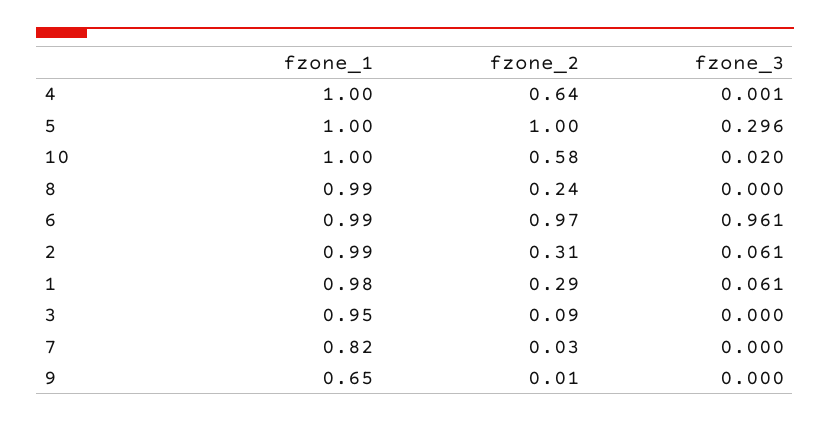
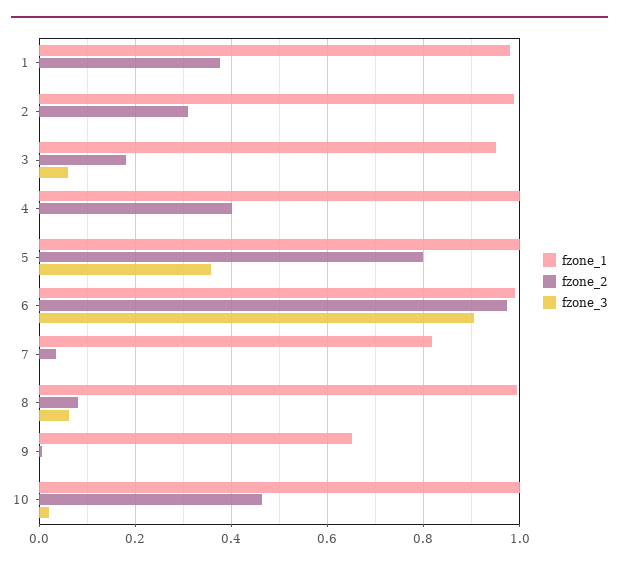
fzone_2, 4: 0.64 -> 0.4
fzone_2, 5: 1 -> 0.8
fzone_3, 5: 0.296 -> 0.36
fzone_2, 10: 0.58 -> 0.46
fzone_2, 8: 0.24 -> 0.08
fzone_3, 8: 0 -> 0.06
fzone_3, 6: 0.961 -> 0.9
fzone_3, 2: 0.061 -> 0
fzone_2, 1: 0.29 -> 0.38
fzone_3, 1: 0.061 -> 0
fzone_2, 3: 0.09 -> 0.18
fzone_3, 3: 0 -> 0.06

